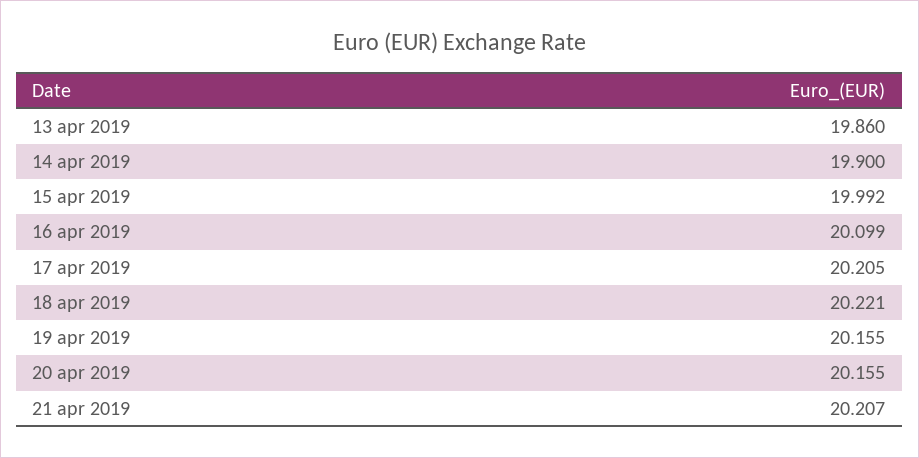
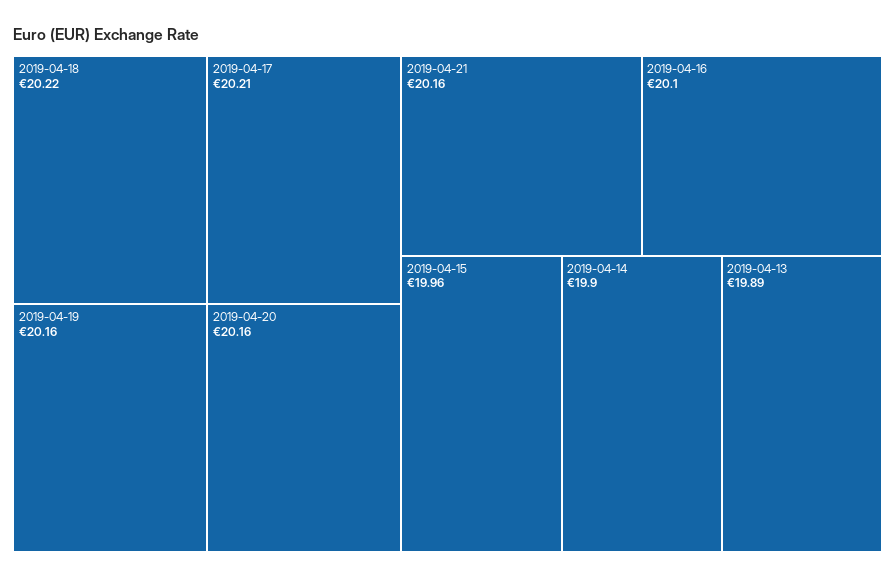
13 apr 2019: 19.86 -> 19.89
15 apr 2019: 19.992 -> 19.96
21 apr 2019: 20.207 -> 20.16

